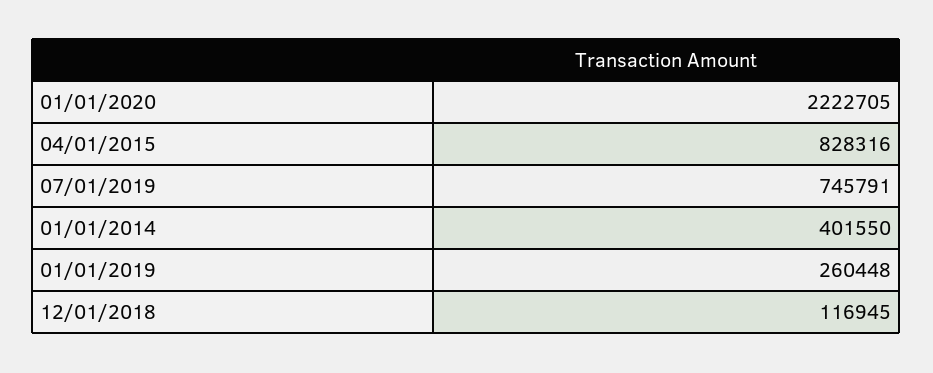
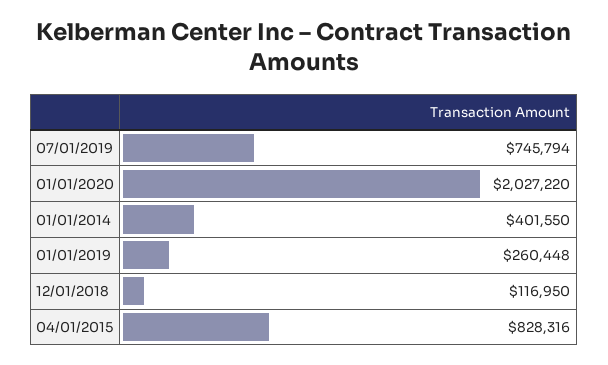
01/01/2020: 2222705 -> 2027220
07/01/2019: 745791 -> 745794
12/01/2018: 116945 -> 116950

